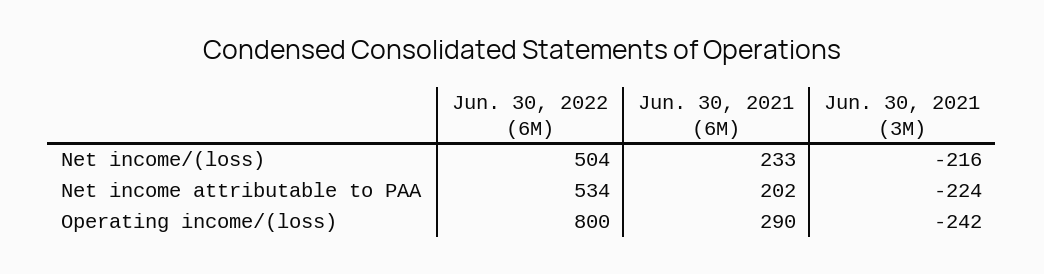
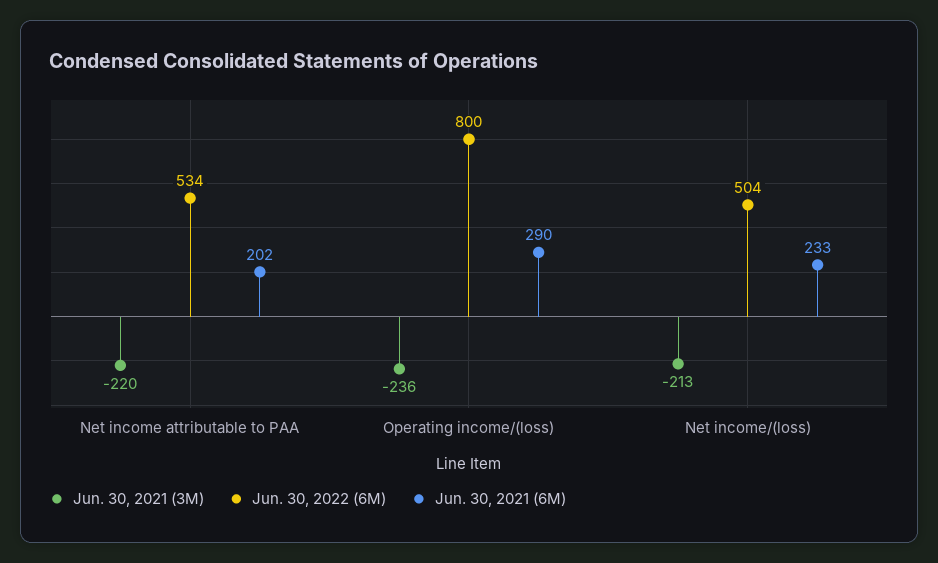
Jun. 30, 2021 (3M), Net income/(loss): -216 -> -213
Jun. 30, 2021 (3M), Net income attributable to PAA: -224 -> -220
Jun. 30, 2021 (3M), Operating income/(loss): -242 -> -236

